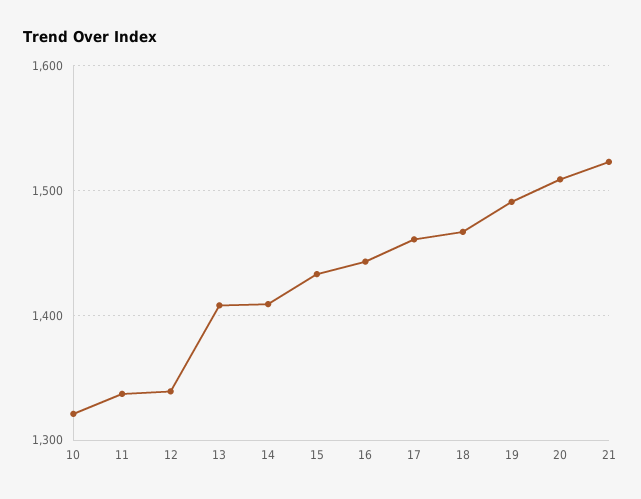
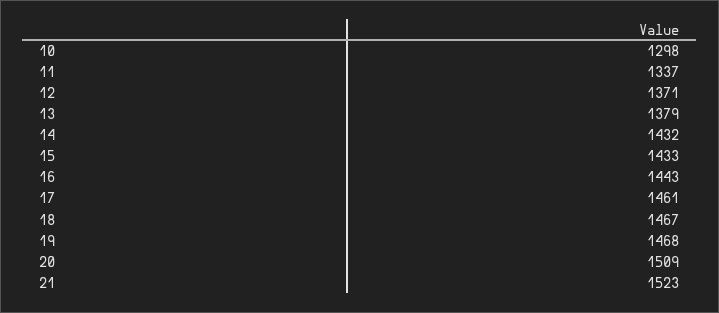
10: 1320 -> 1298
12: 1340 -> 1371
13: 1410 -> 1379
14: 1410 -> 1432
19: 1490 -> 1468

